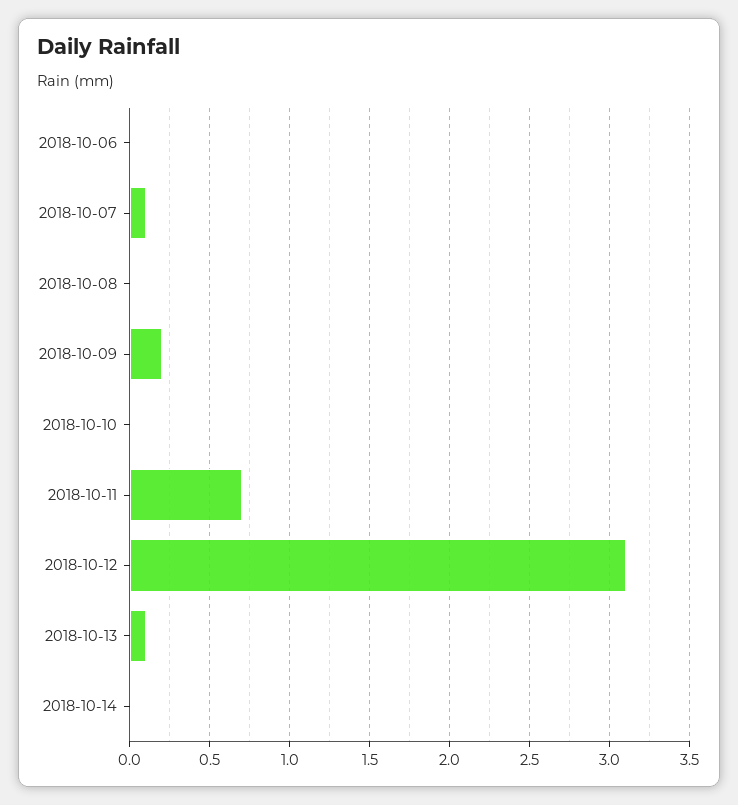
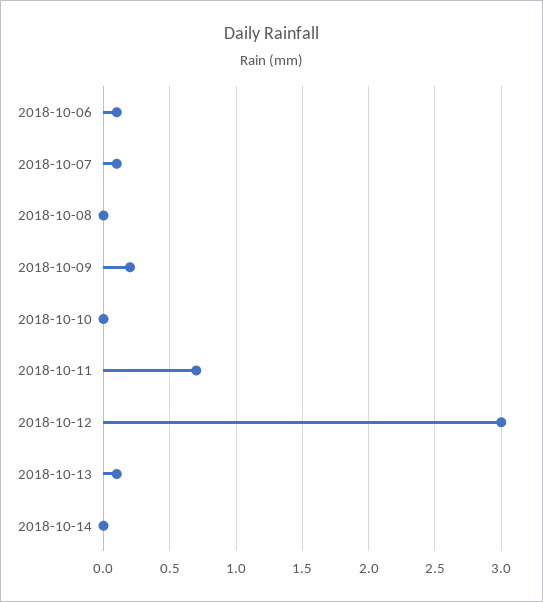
2018-10-06: 0 -> 0.1
2018-10-12: 3.1 -> 3

